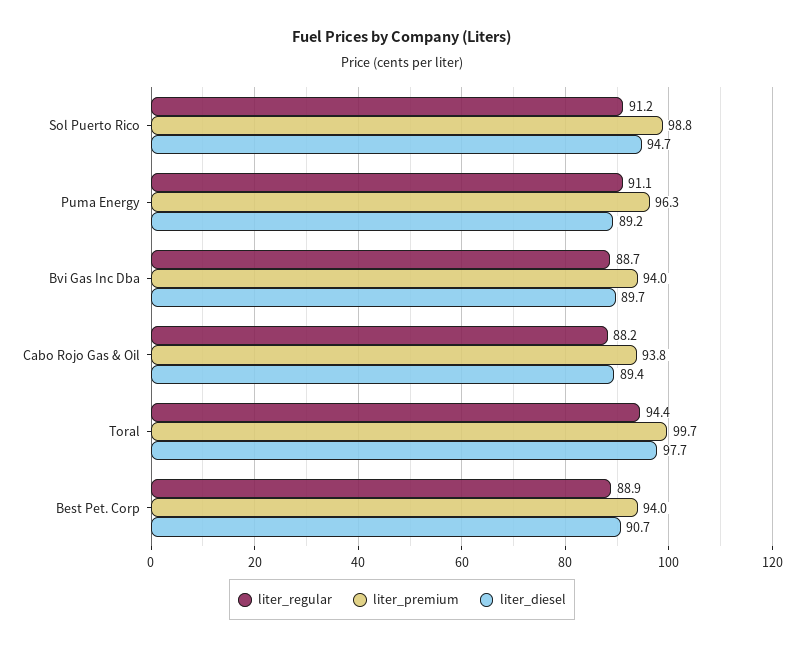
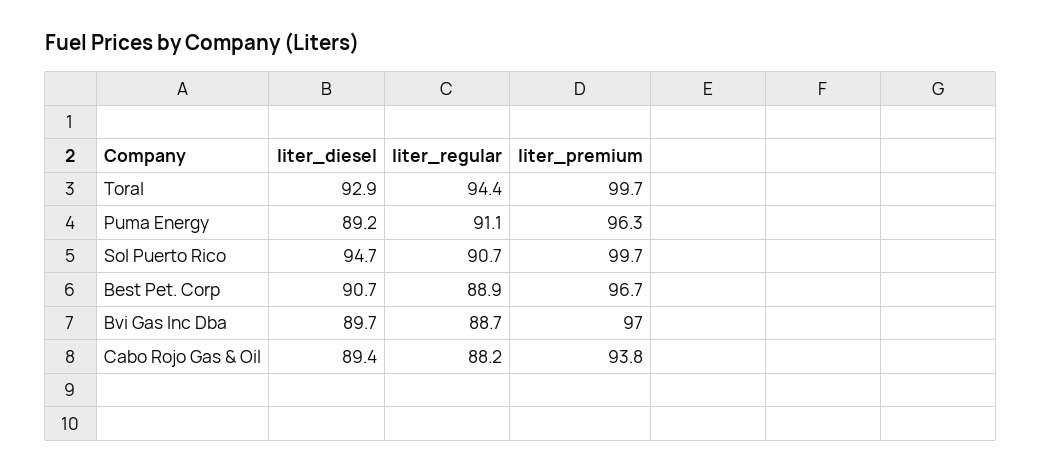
liter_regular, Sol Puerto Rico: 91.2 -> 90.7
liter_premium, Sol Puerto Rico: 98.8 -> 99.7
liter_premium, Bvi Gas Inc Dba: 94 -> 97
liter_diesel, Toral: 97.7 -> 92.9
liter_premium, Best Pet. Corp: 94 -> 96.7

